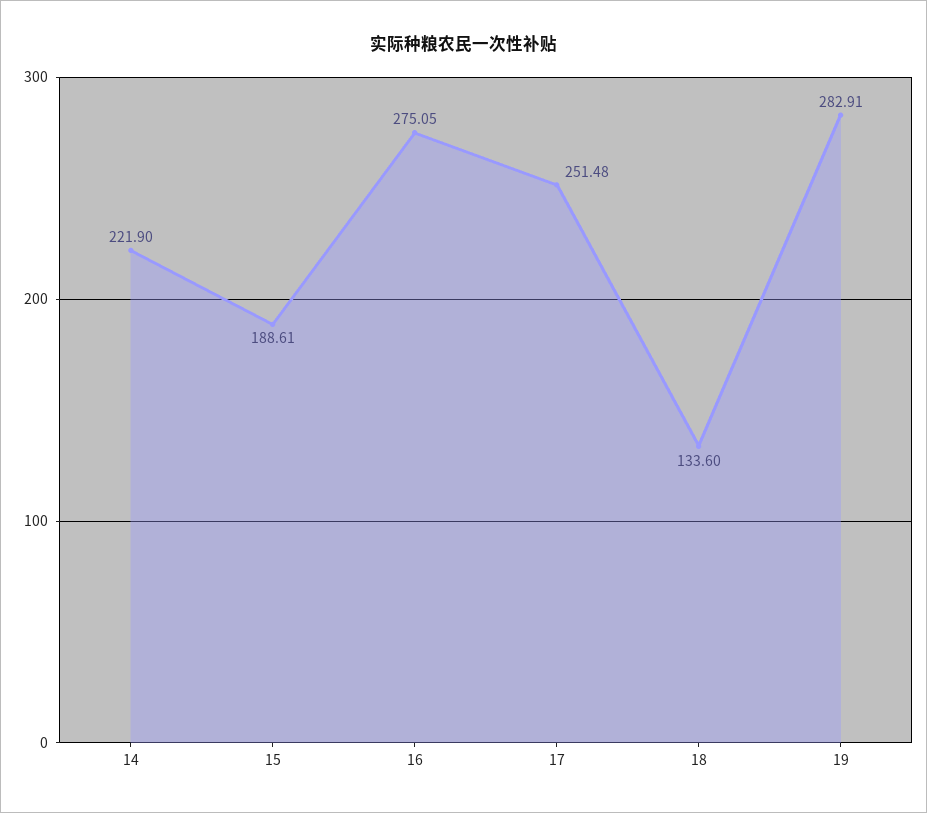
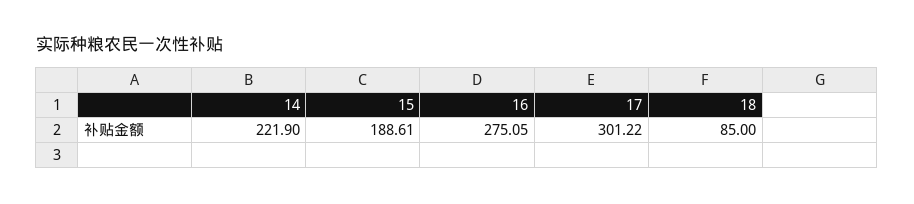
17: 251.48 -> 301.22
18: 133.6 -> 85
19: 282.91 -> none

